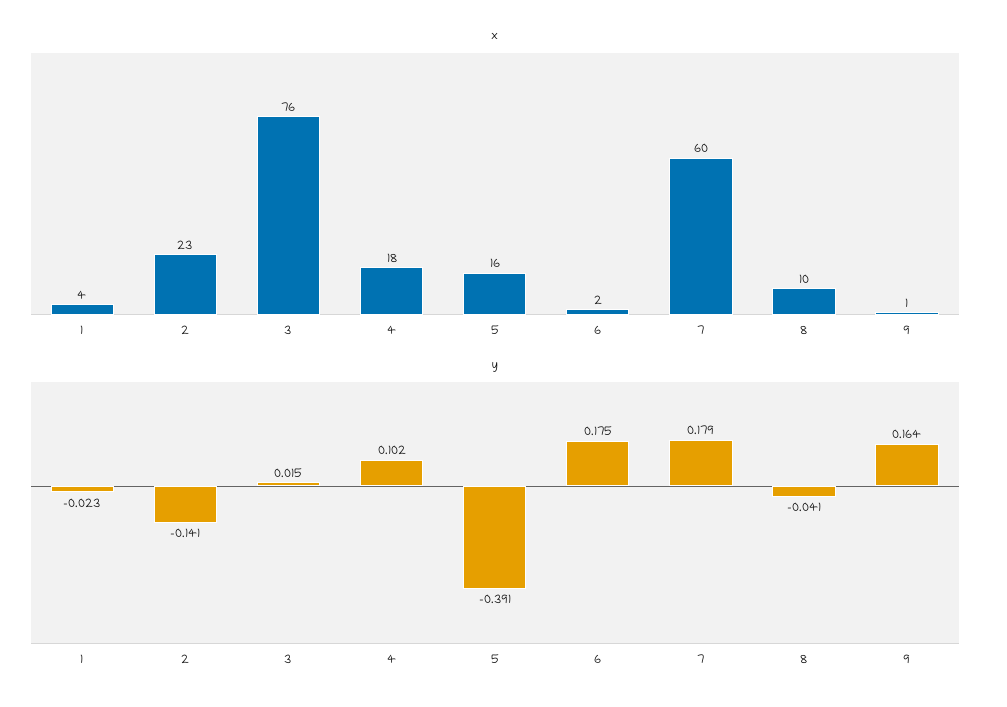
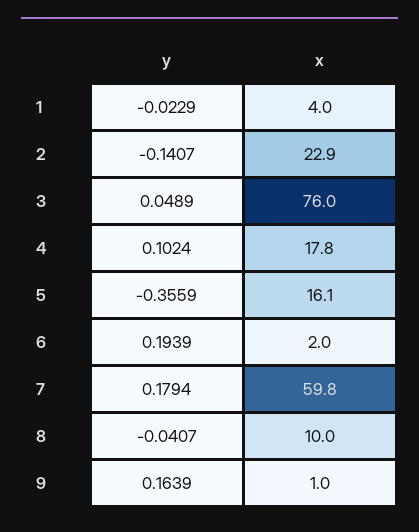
y, 3: 0.015 -> 0.0489
y, 5: -0.391 -> -0.3559
y, 6: 0.175 -> 0.1939

